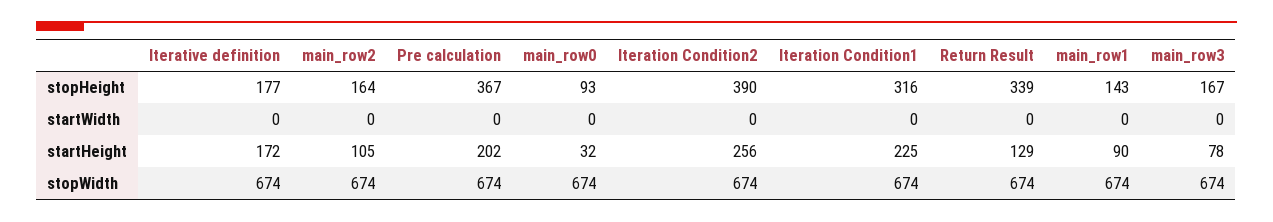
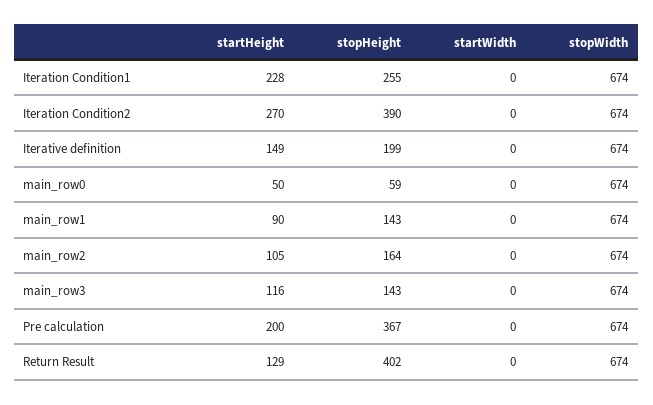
Iterative definition, stopHeight: 177 -> 199
main_row0, stopHeight: 93 -> 59
Iteration Condition1, stopHeight: 316 -> 255
Return Result, stopHeight: 339 -> 402
main_row3, stopHeight: 167 -> 143
Iterative definition, startHeight: 172 -> 149
Pre calculation, startHeight: 202 -> 200
main_row0, startHeight: 32 -> 50
Iteration Condition2, startHeight: 256 -> 270
Iteration Condition1, startHeight: 225 -> 228
main_row3, startHeight: 78 -> 116

